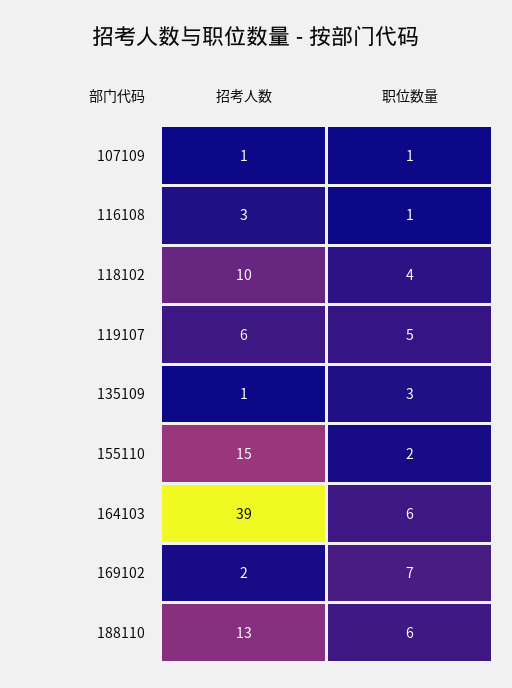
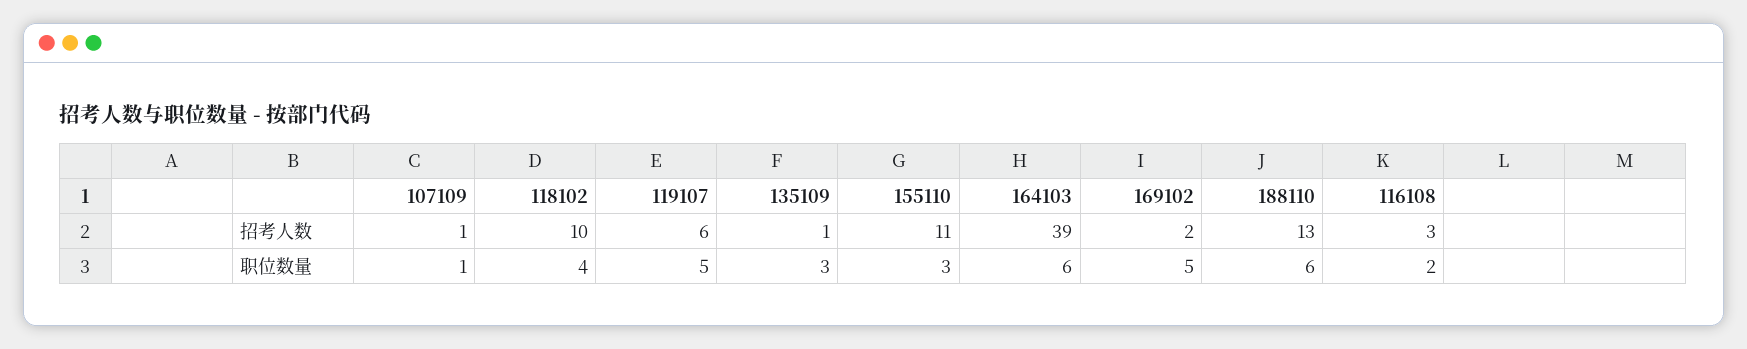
职位数量, 116108: 1 -> 2
招考人数, 155110: 15 -> 11
职位数量, 155110: 2 -> 3
职位数量, 169102: 7 -> 5

